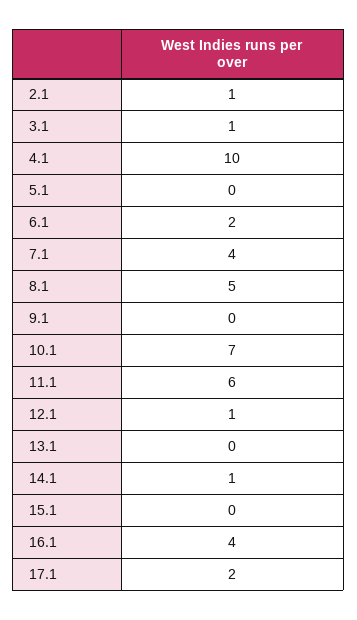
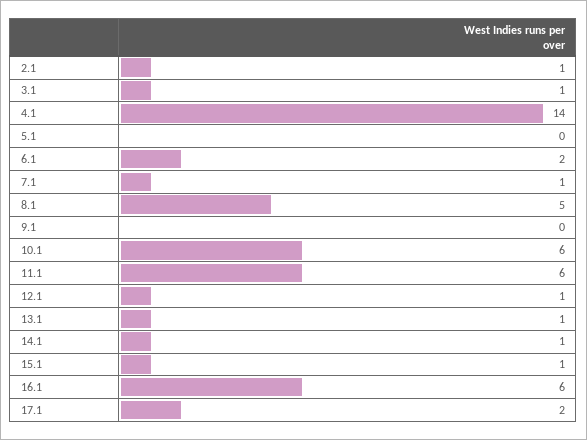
4.1: 10 -> 14
7.1: 4 -> 1
10.1: 7 -> 6
13.1: 0 -> 1
15.1: 0 -> 1
16.1: 4 -> 6

